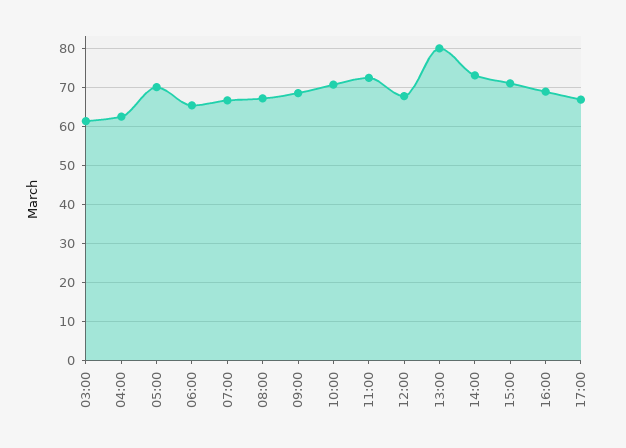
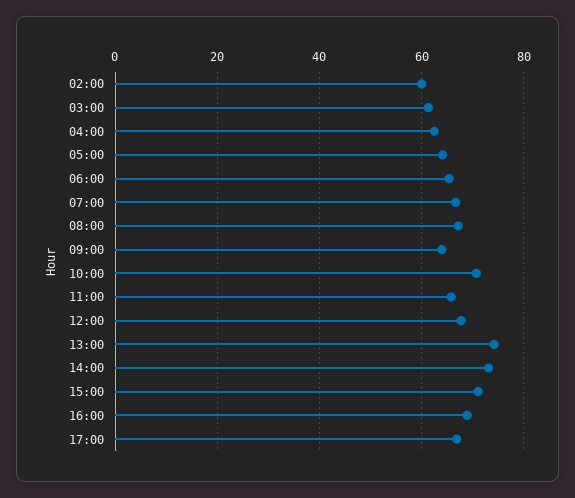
05:00: 70 -> 64
09:00: 68 -> 64
11:00: 72 -> 66
13:00: 80 -> 74
02:00: none -> 60

